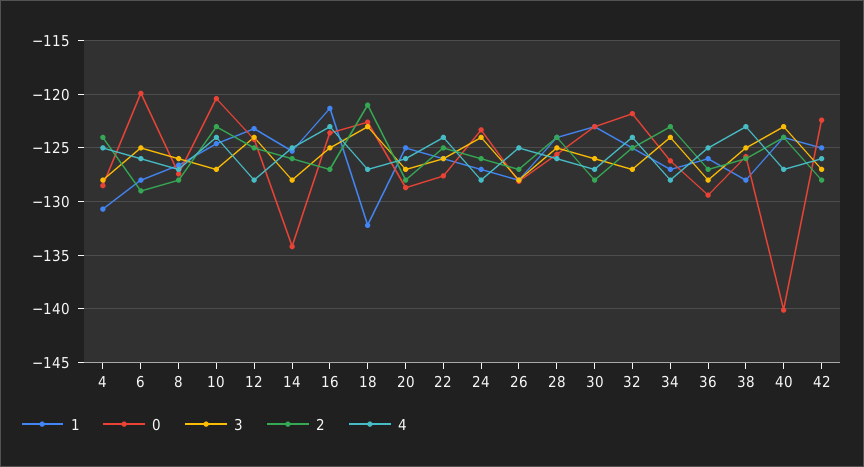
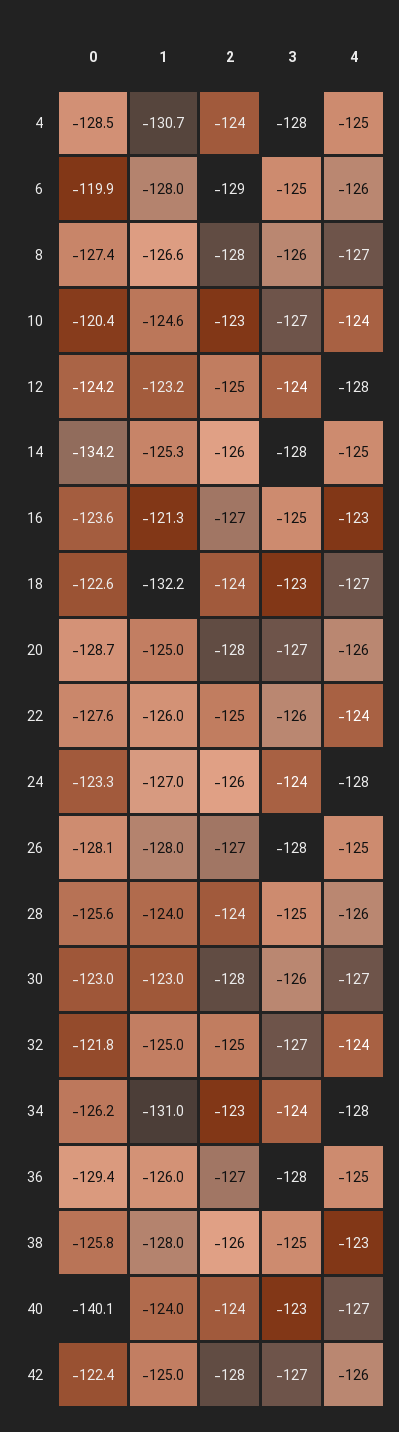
2, 18: -121 -> -124
1, 34: -127 -> -131

